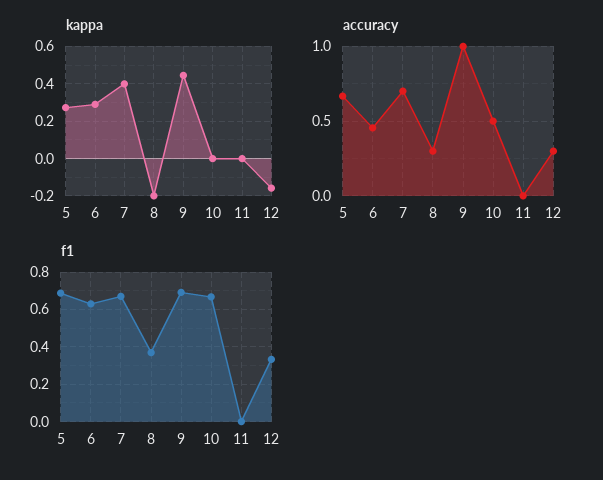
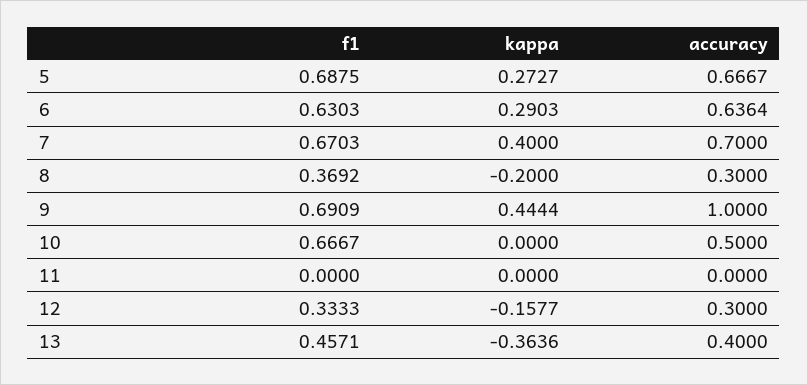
accuracy, 6: 0.45 -> 0.6364
f1, 13: none -> 0.4571
kappa, 13: none -> -0.3636
accuracy, 13: none -> 0.4

